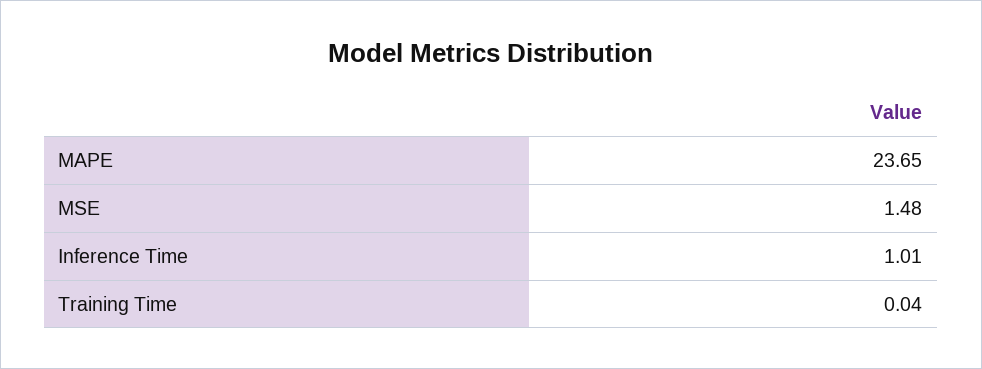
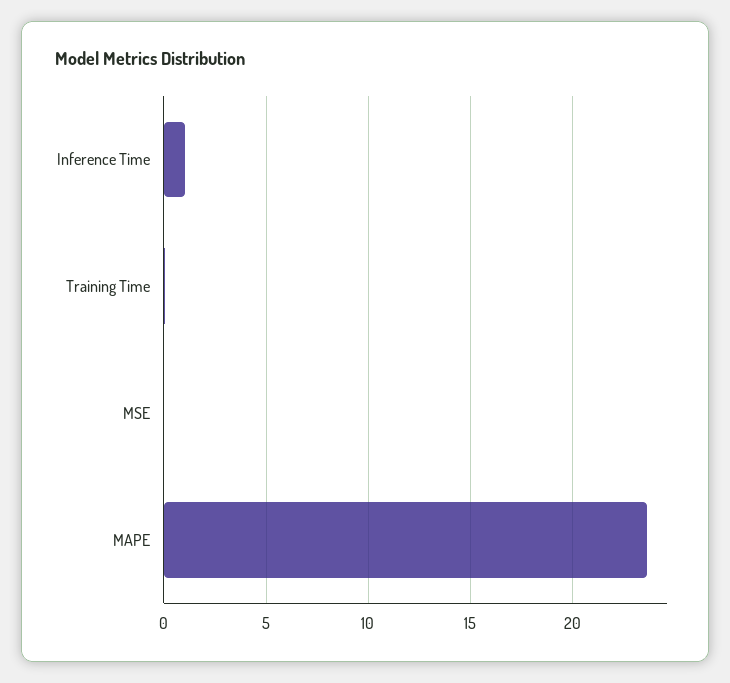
MSE: 1.48 -> 0

